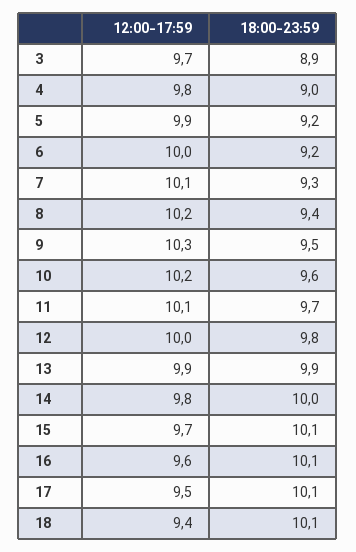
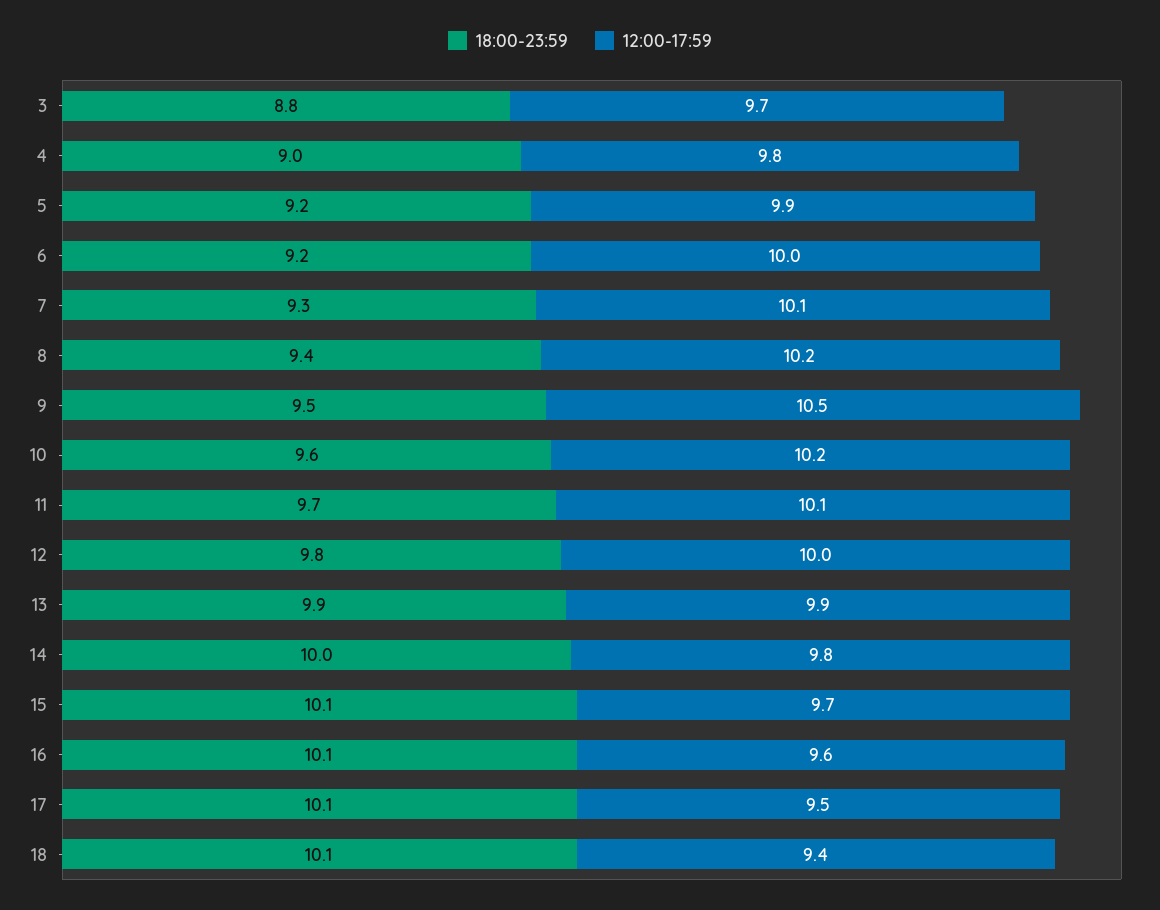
18:00-23:59, 3: 8.9 -> 8.8
12:00-17:59, 9: 10.3 -> 10.5

